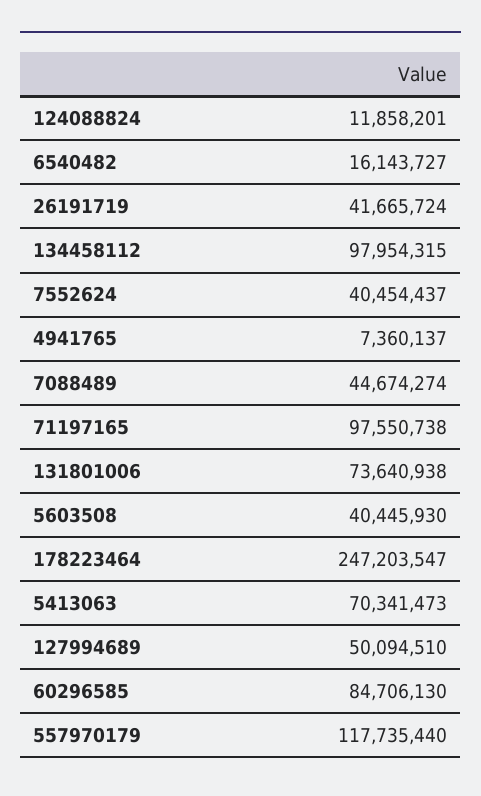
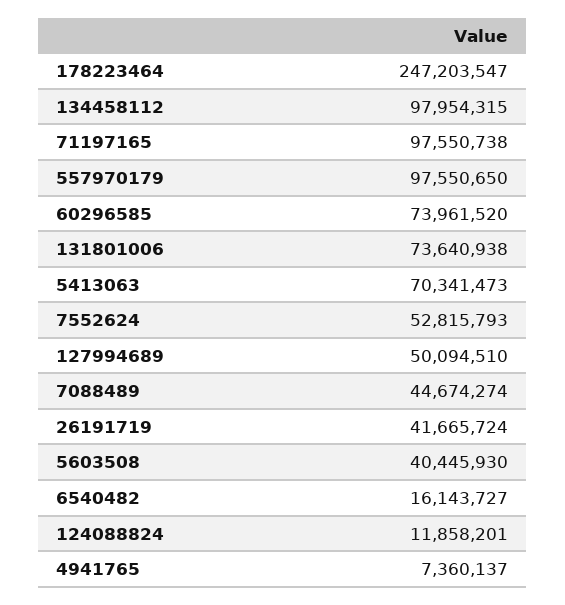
7552624: 40454437 -> 52815793
60296585: 84706130 -> 73961520
557970179: 117735440 -> 97550650

